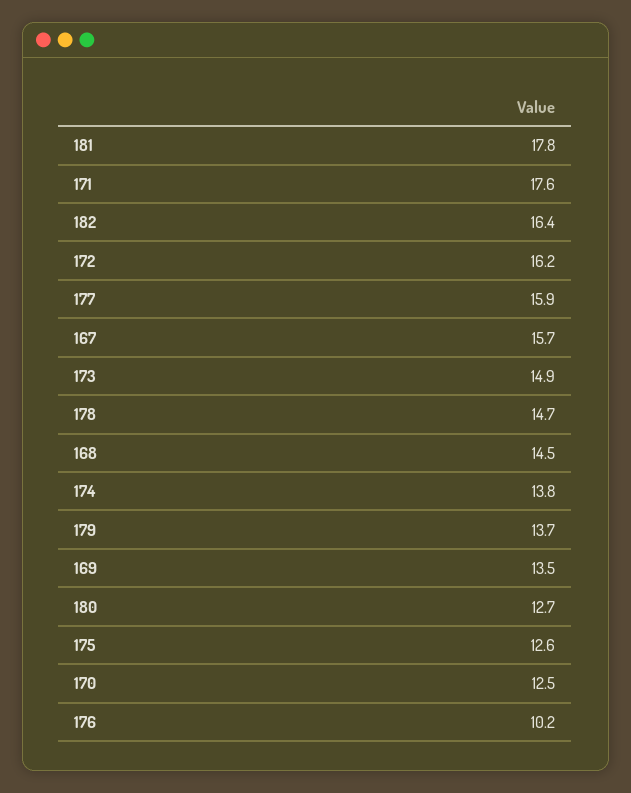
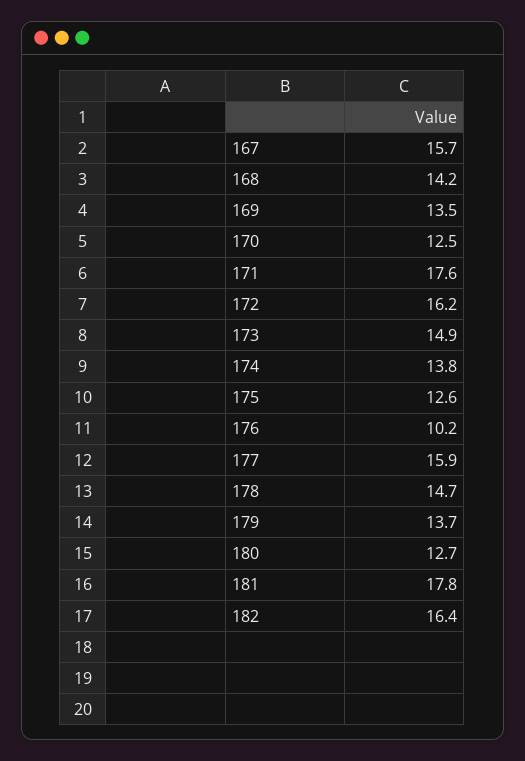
168: 14.5 -> 14.2

